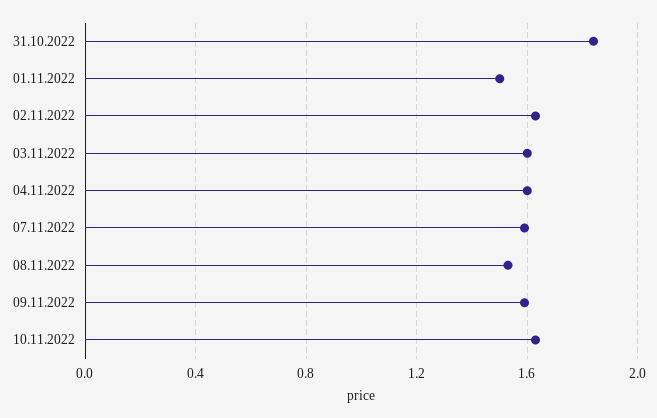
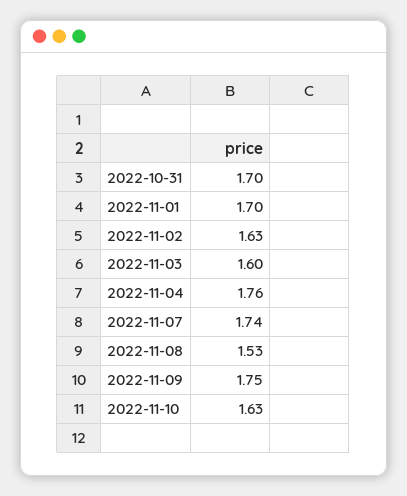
31.10.2022: 1.85 -> 1.7
01.11.2022: 1.5 -> 1.7
04.11.2022: 1.6 -> 1.76
07.11.2022: 1.6 -> 1.74
09.11.2022: 1.6 -> 1.75

